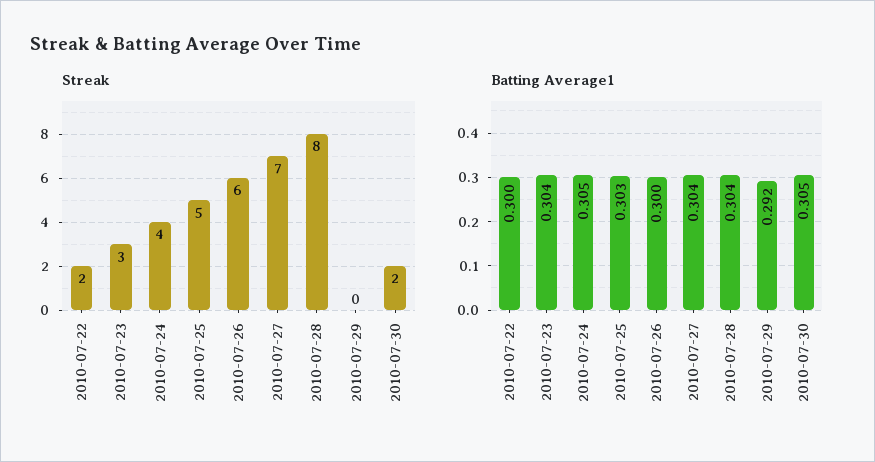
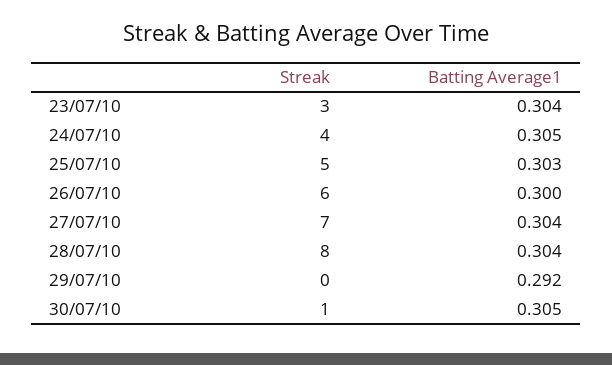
Streak, 2010-07-22: 2 -> none
Streak, 2010-07-30: 2 -> 1
Batting Average1, 2010-07-22: 0.3 -> none

